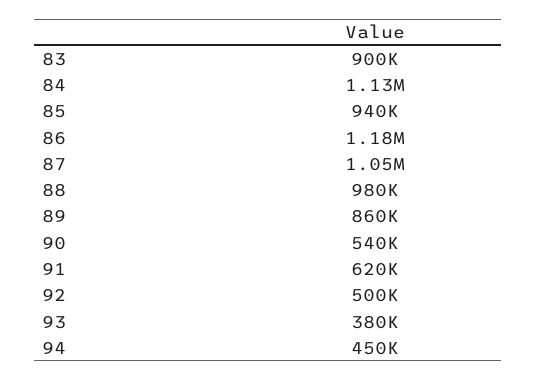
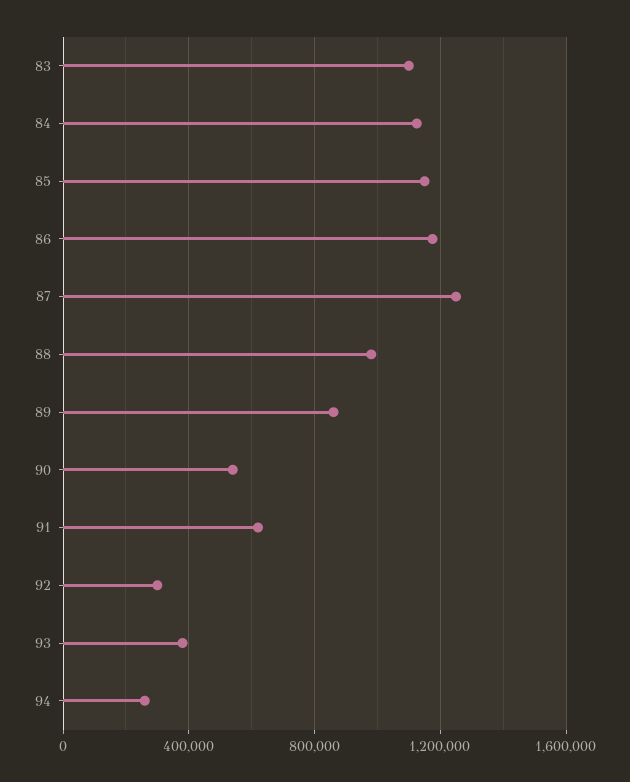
83: 900000 -> 1100000
85: 940000 -> 1150000
87: 1050000 -> 1250000
92: 500000 -> 300000
94: 450000 -> 250000

